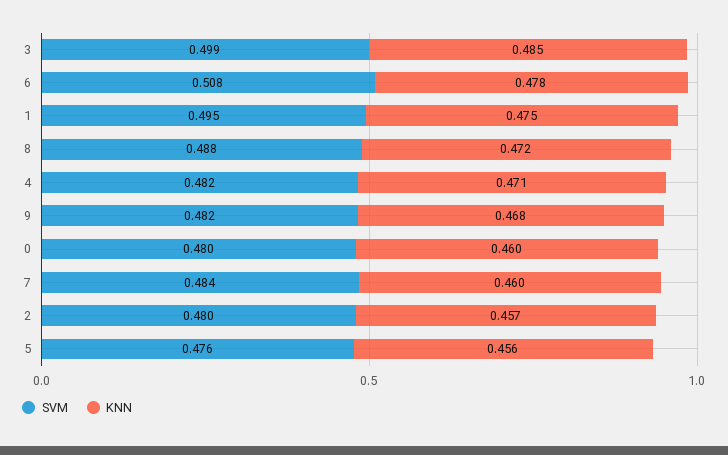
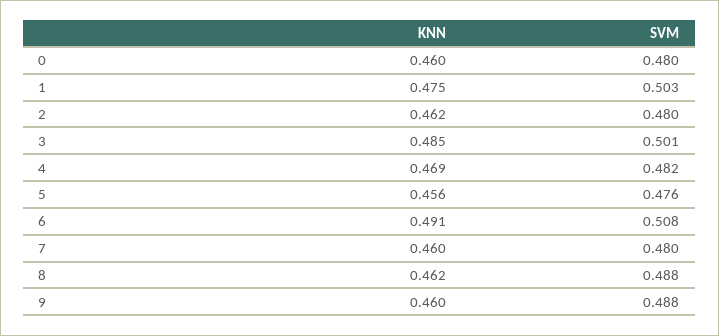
SVM, 3: 0.499 -> 0.501
KNN, 6: 0.478 -> 0.491
SVM, 1: 0.495 -> 0.503
KNN, 8: 0.472 -> 0.462
KNN, 4: 0.471 -> 0.469
SVM, 9: 0.482 -> 0.488
KNN, 9: 0.468 -> 0.46
SVM, 7: 0.484 -> 0.48
KNN, 2: 0.457 -> 0.462

